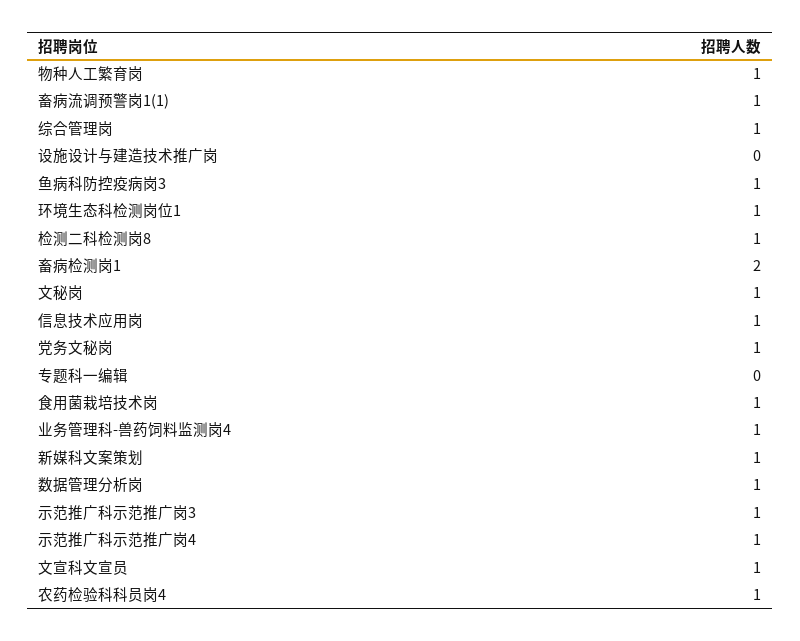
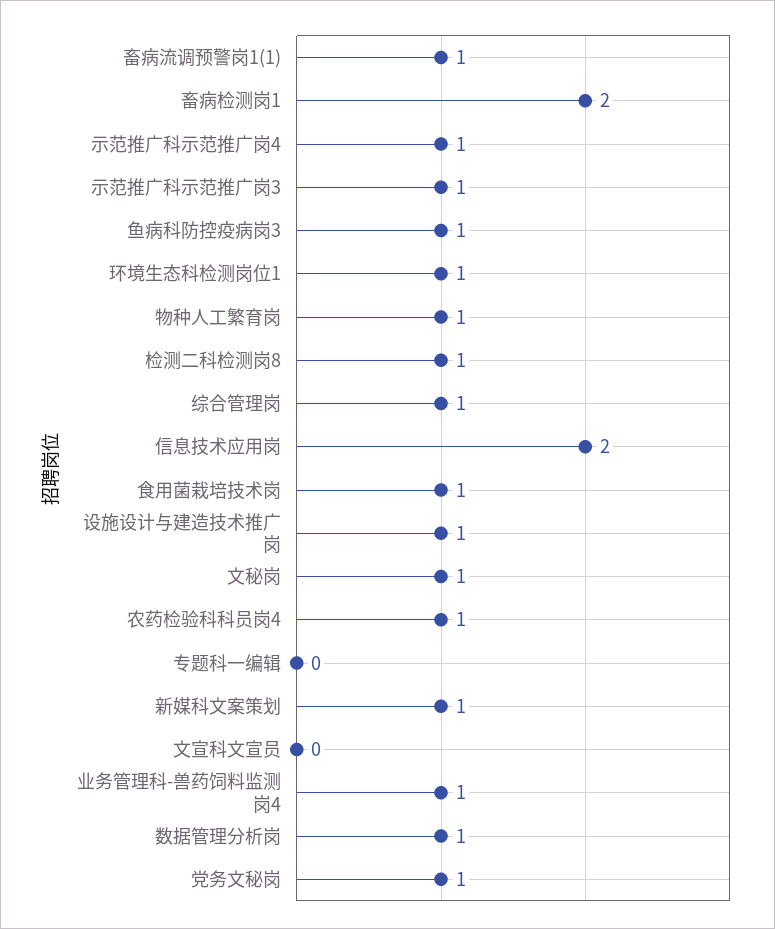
设施设计与建造技术推广岗: 0 -> 1
信息技术应用岗: 1 -> 2
文宣科文宣员: 1 -> 0

